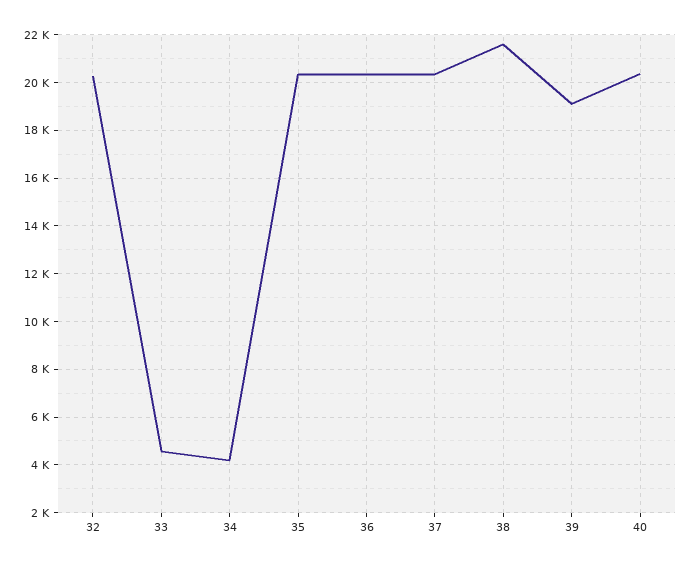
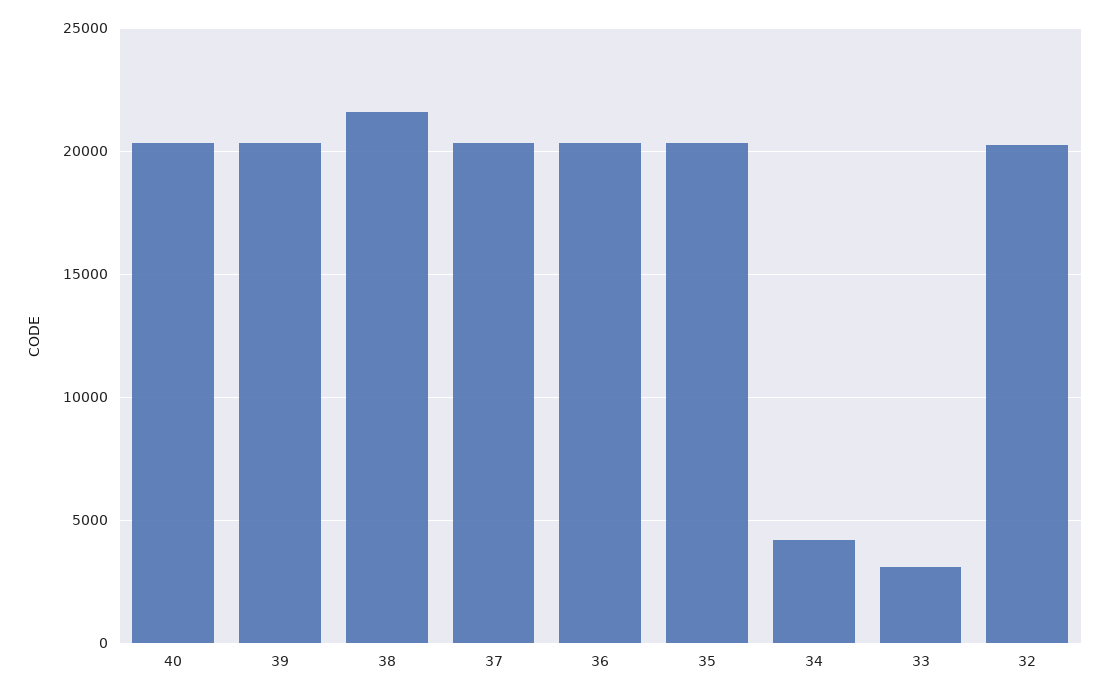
33: 4500 -> 3000
39: 19000 -> 20500

